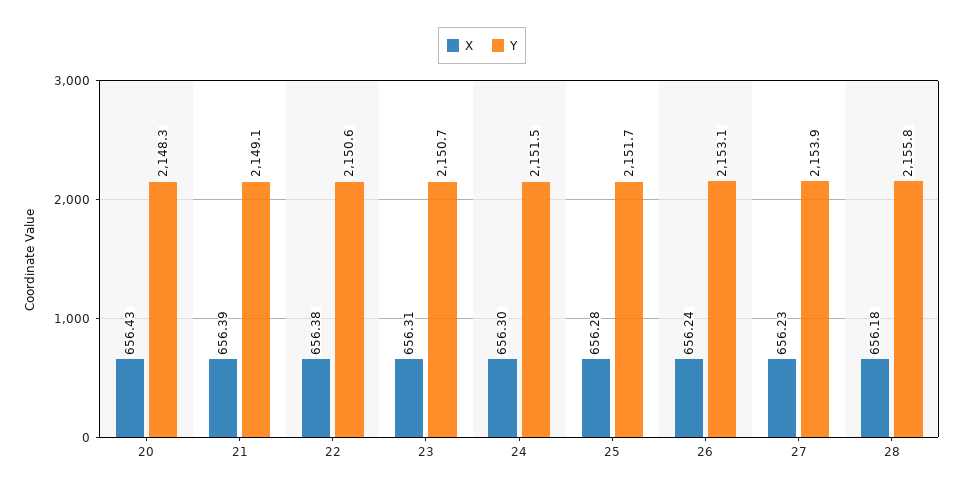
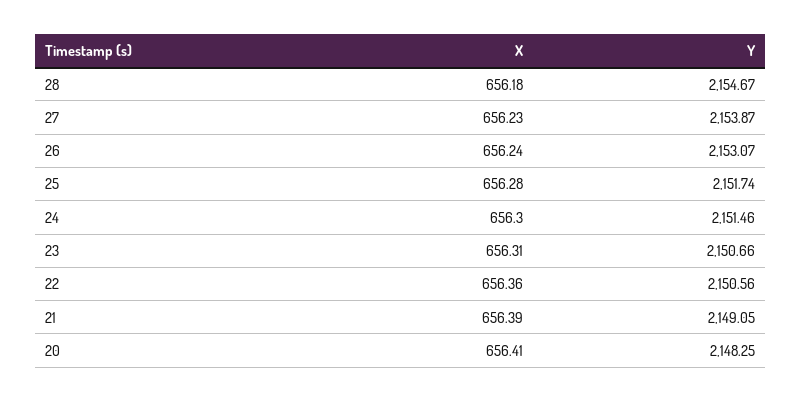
X, 20: 656.43 -> 656.41
X, 22: 656.38 -> 656.36
Y, 28: 2155.8 -> 2154.67

